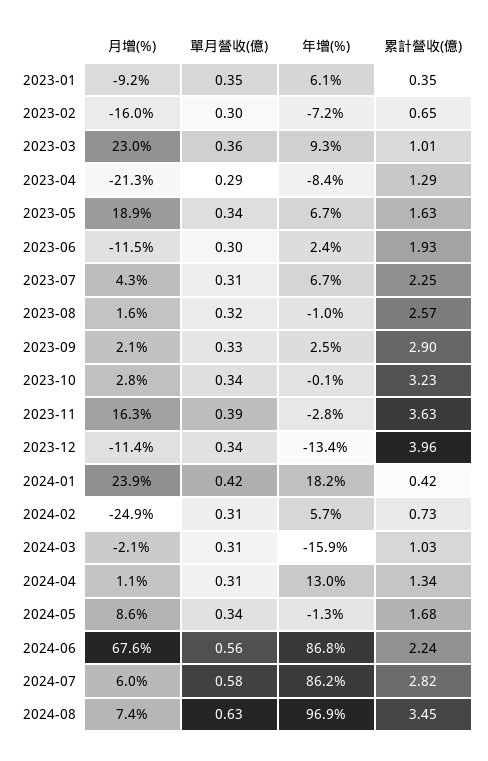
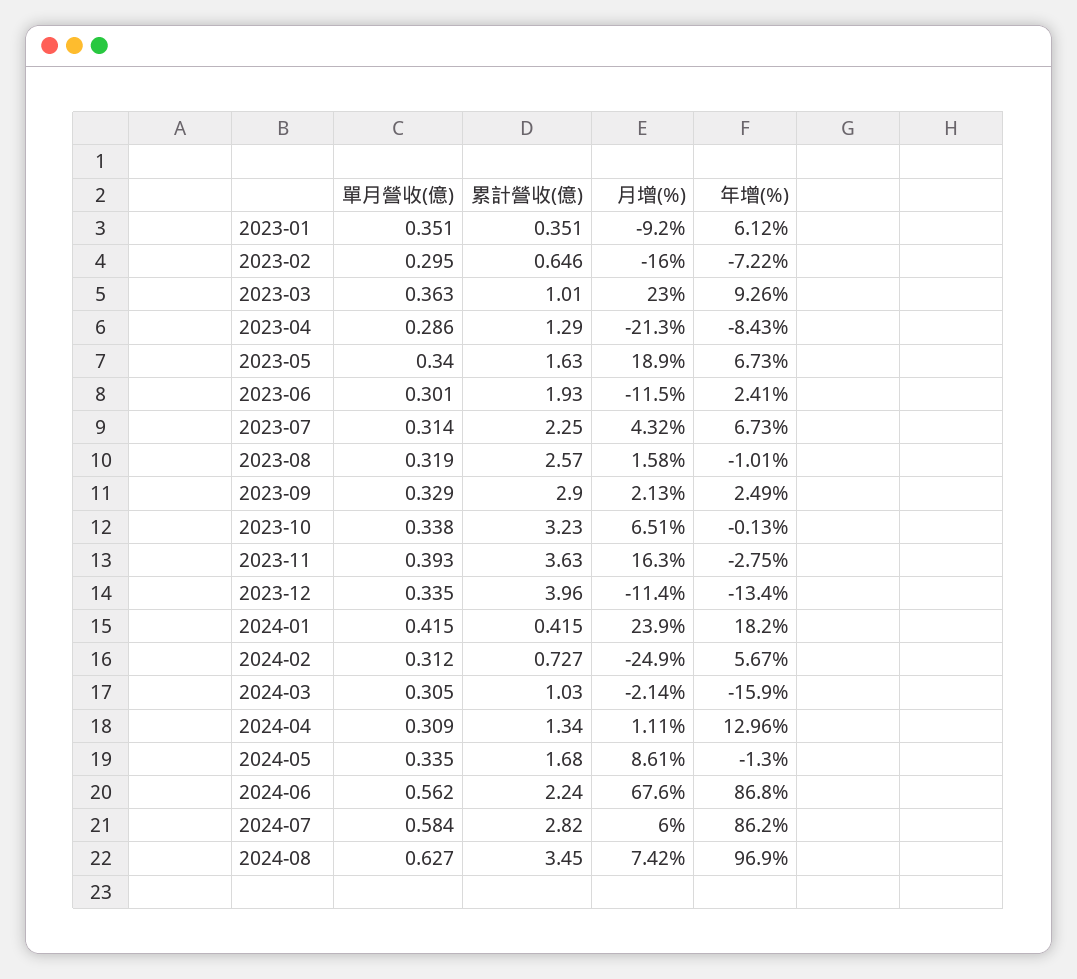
月增(%), 2023-10: 2.8 -> 6.51

